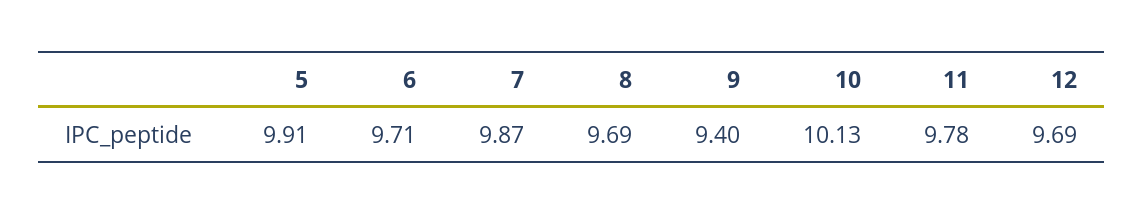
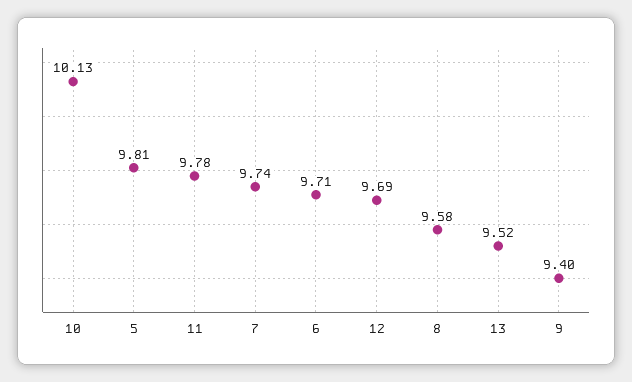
5: 9.91 -> 9.81
7: 9.87 -> 9.74
8: 9.69 -> 9.58
13: none -> 9.52

